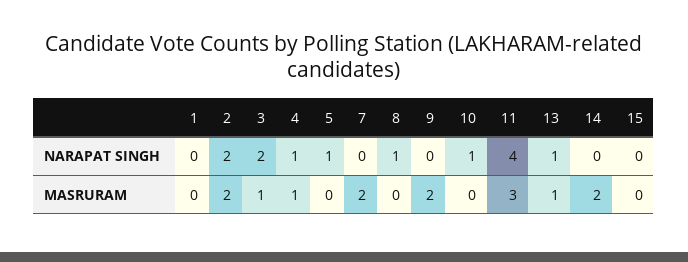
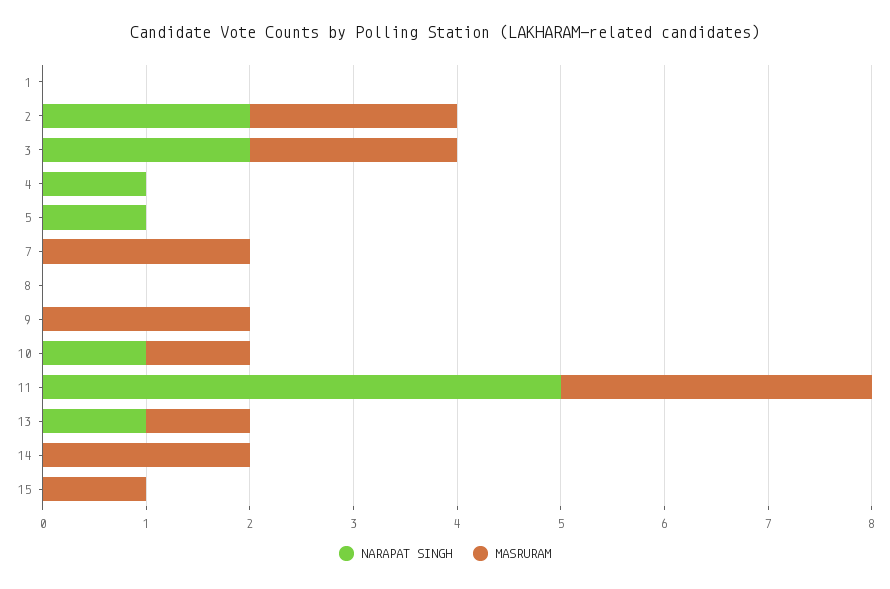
NARAPAT SINGH, 8: 1 -> 0
NARAPAT SINGH, 11: 4 -> 5
MASRURAM, 3: 1 -> 2
MASRURAM, 4: 1 -> 0
MASRURAM, 10: 0 -> 1
MASRURAM, 15: 0 -> 1

